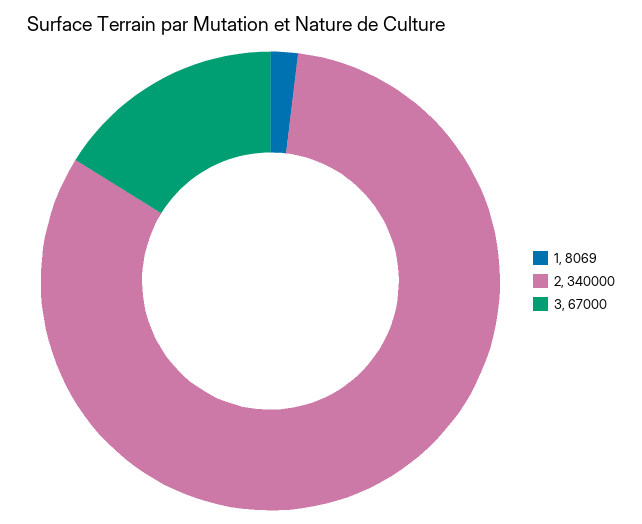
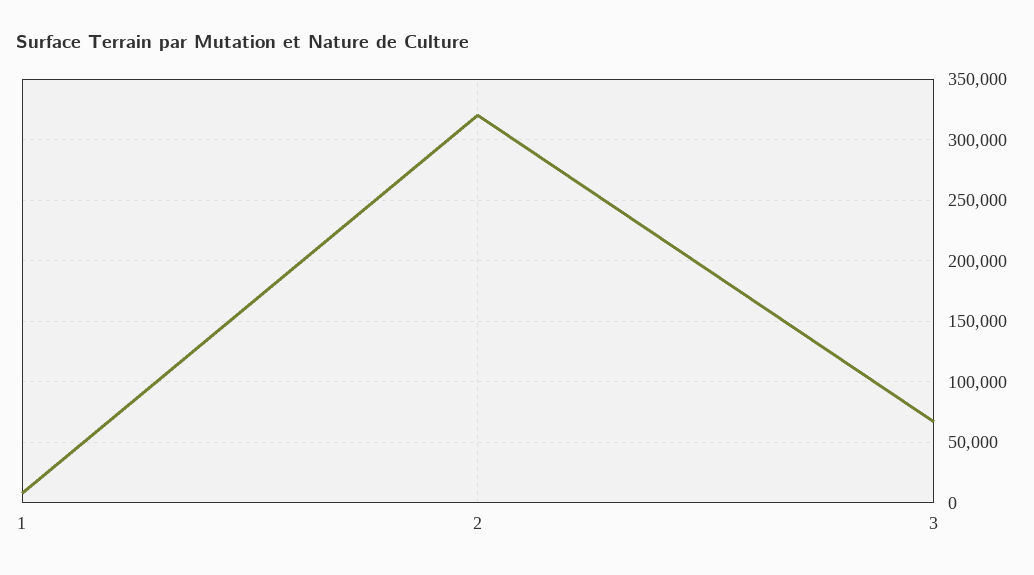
2: 340000 -> 320000

